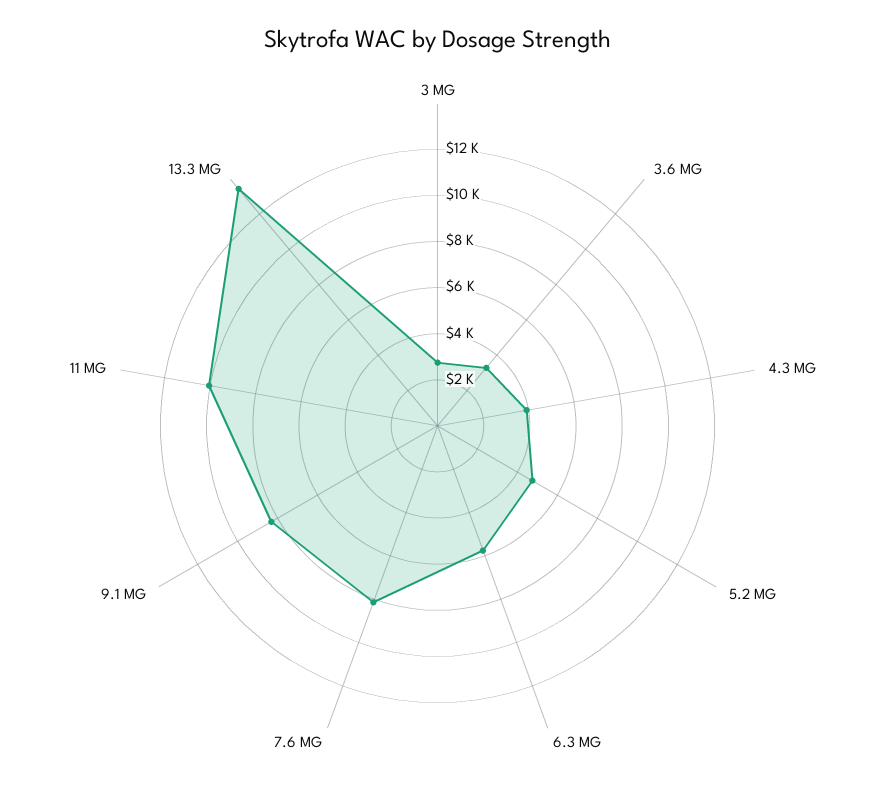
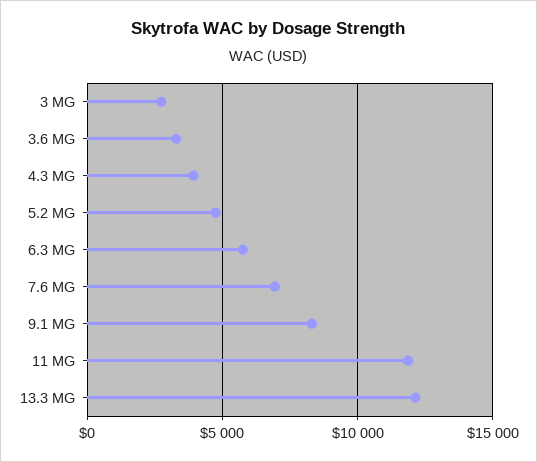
7.6 MG: 8000 -> 7000
11 MG: 10000 -> 12000
13.3 MG: 13500 -> 12000

